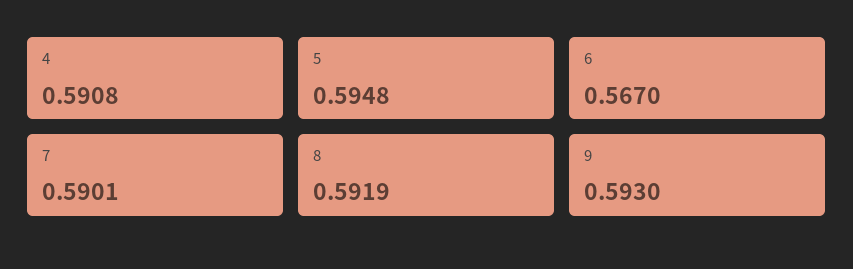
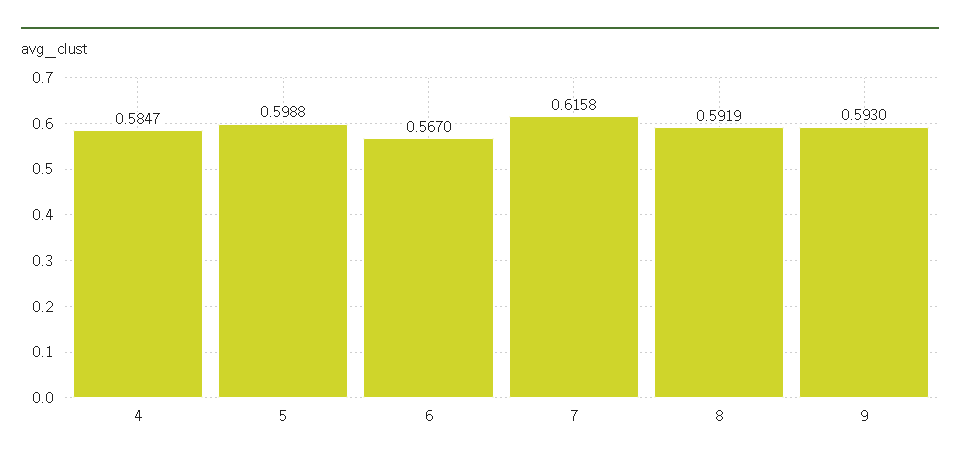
4: 0.5908 -> 0.5847
5: 0.5948 -> 0.5988
7: 0.5901 -> 0.6158

